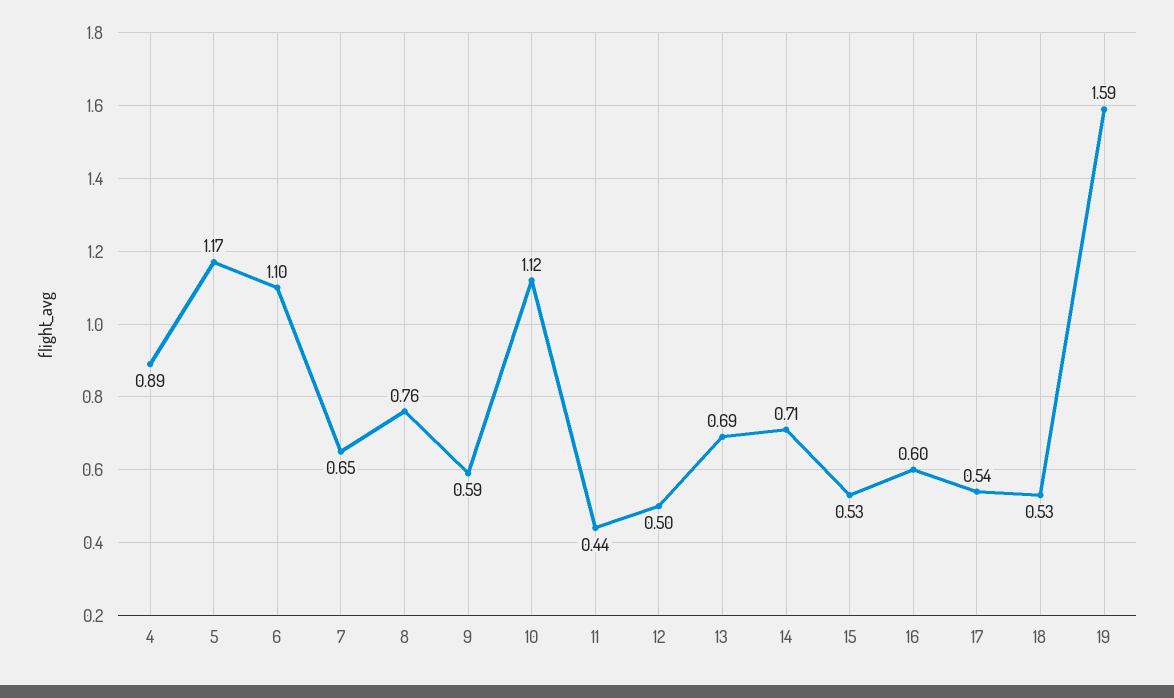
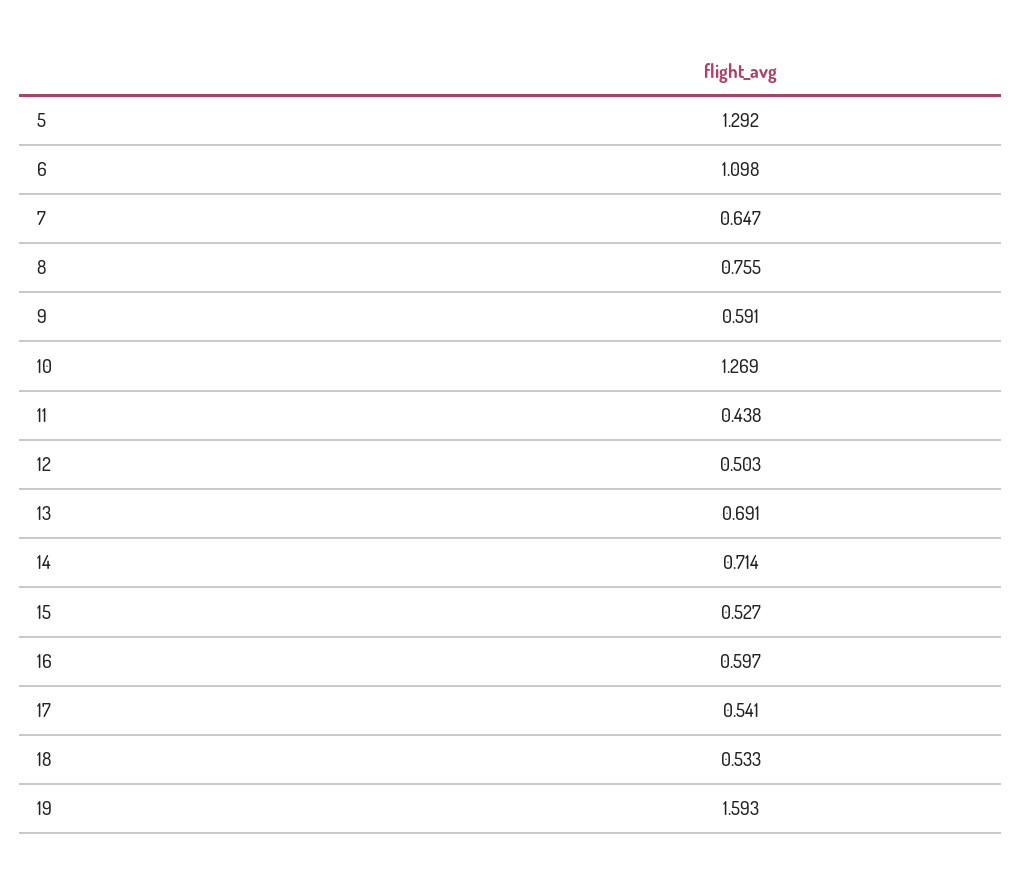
4: 0.89 -> none
5: 1.17 -> 1.292
10: 1.12 -> 1.269

